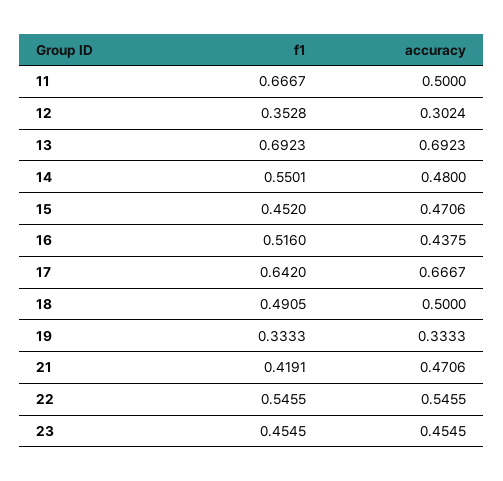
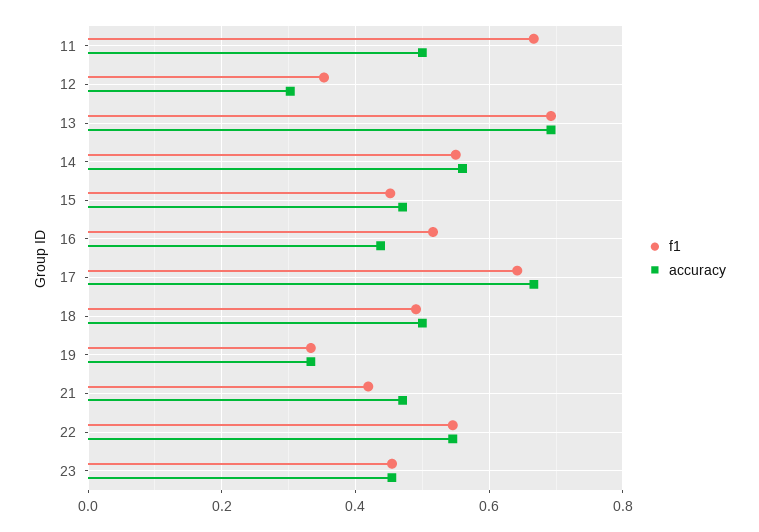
accuracy, 14: 0.48 -> 0.56

